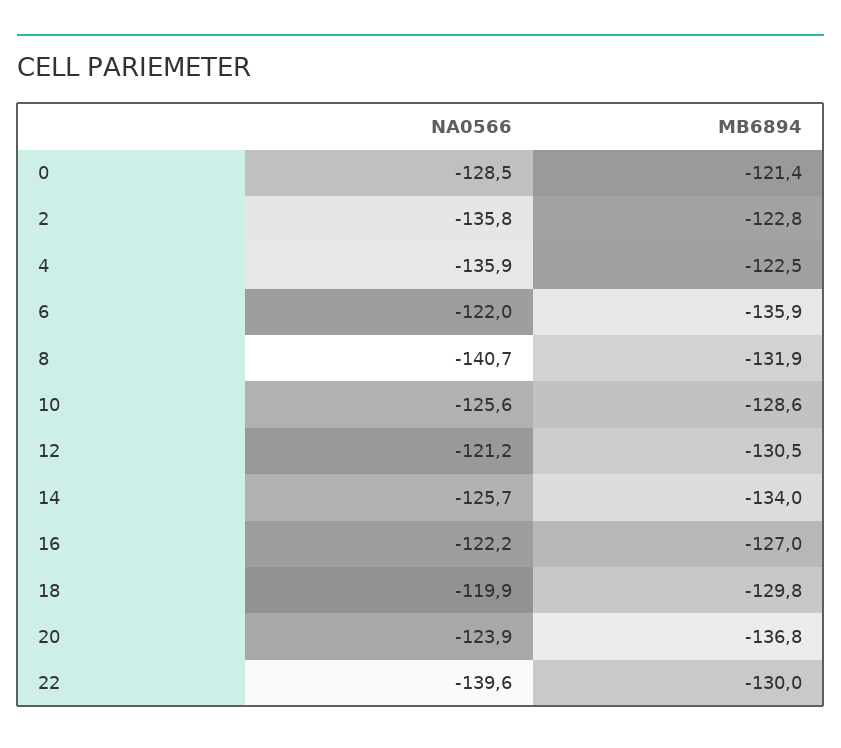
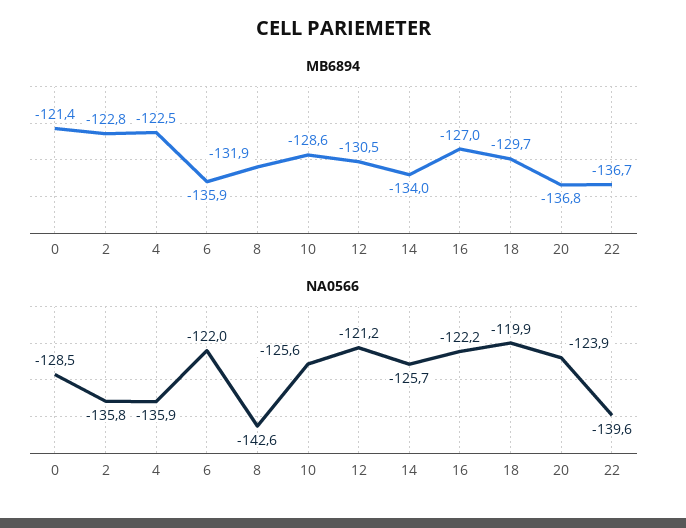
NA0566, 8: -140.7 -> -142.6
MB6894, 18: -129.8 -> -129.7
MB6894, 22: -130 -> -136.7

